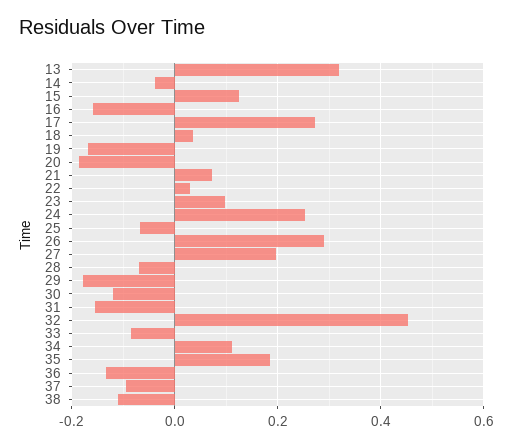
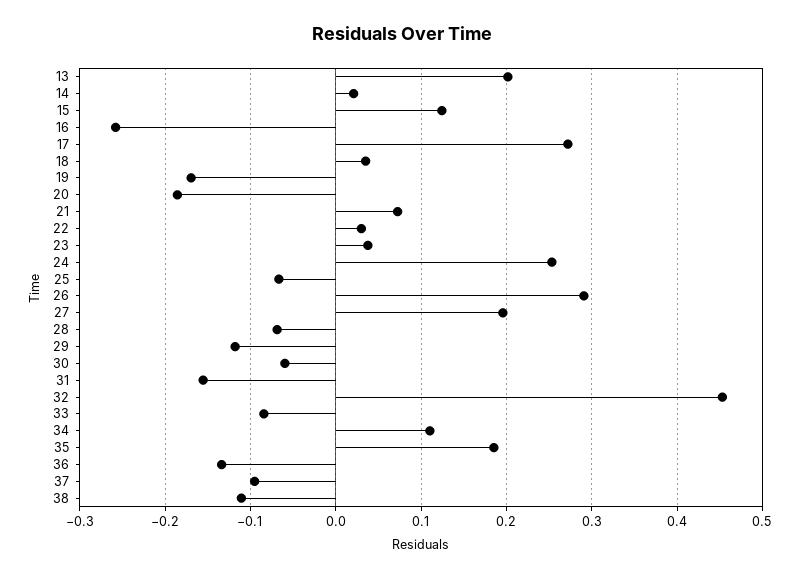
13: 0.32 -> 0.2
14: -0.04 -> 0.02
16: -0.16 -> -0.26
23: 0.1 -> 0.04
29: -0.18 -> -0.12
30: -0.12 -> -0.06

